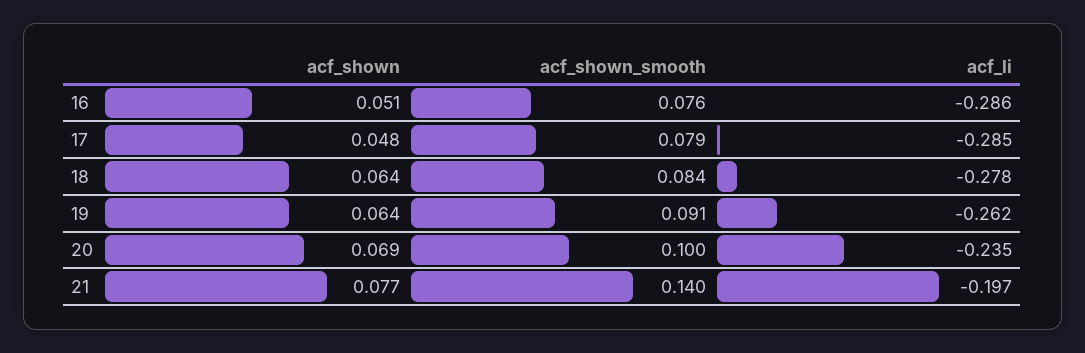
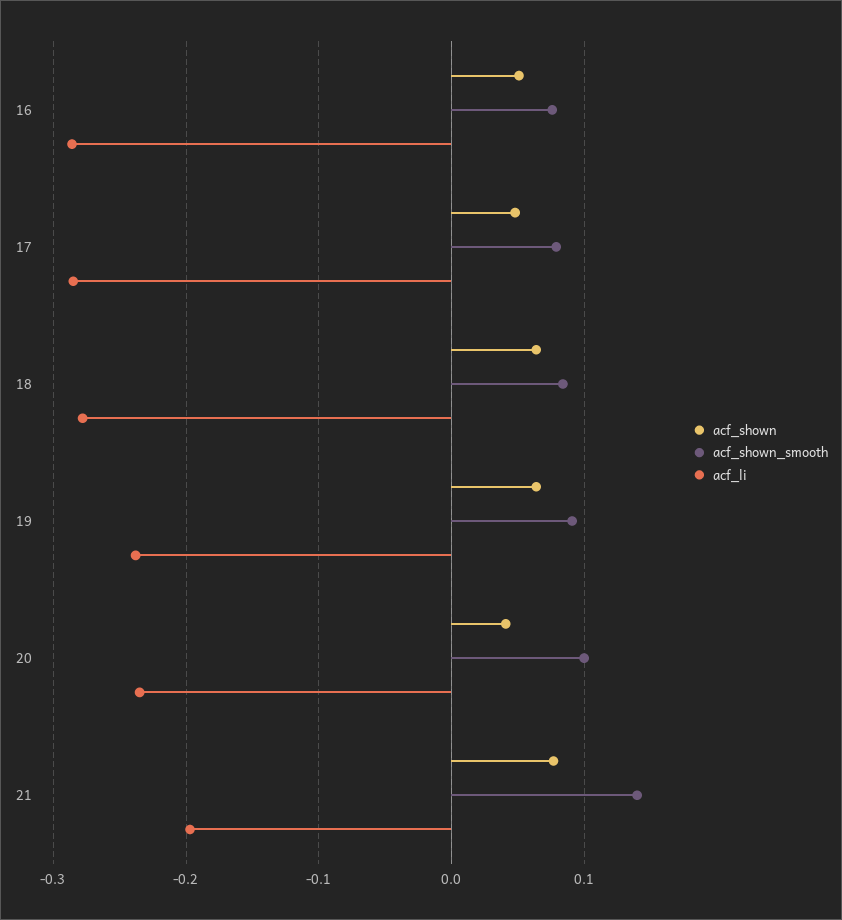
acf_li, 19: -0.262 -> -0.24
acf_shown, 20: 0.069 -> 0.04

